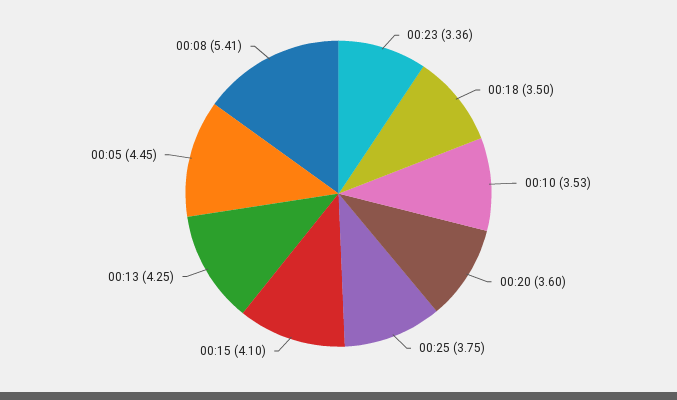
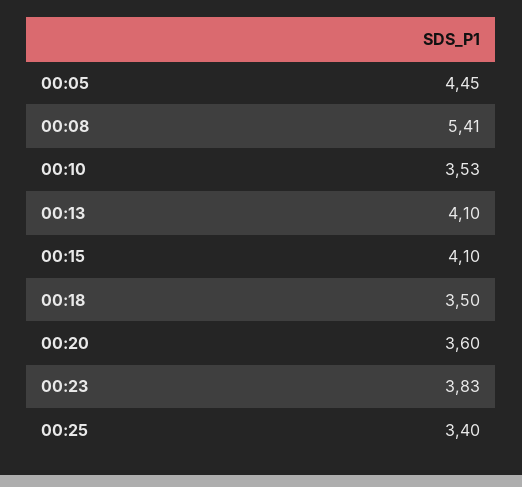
00:23: 3.36 -> 3.83
00:25: 3.75 -> 3.4
00:13: 4.25 -> 4.1

